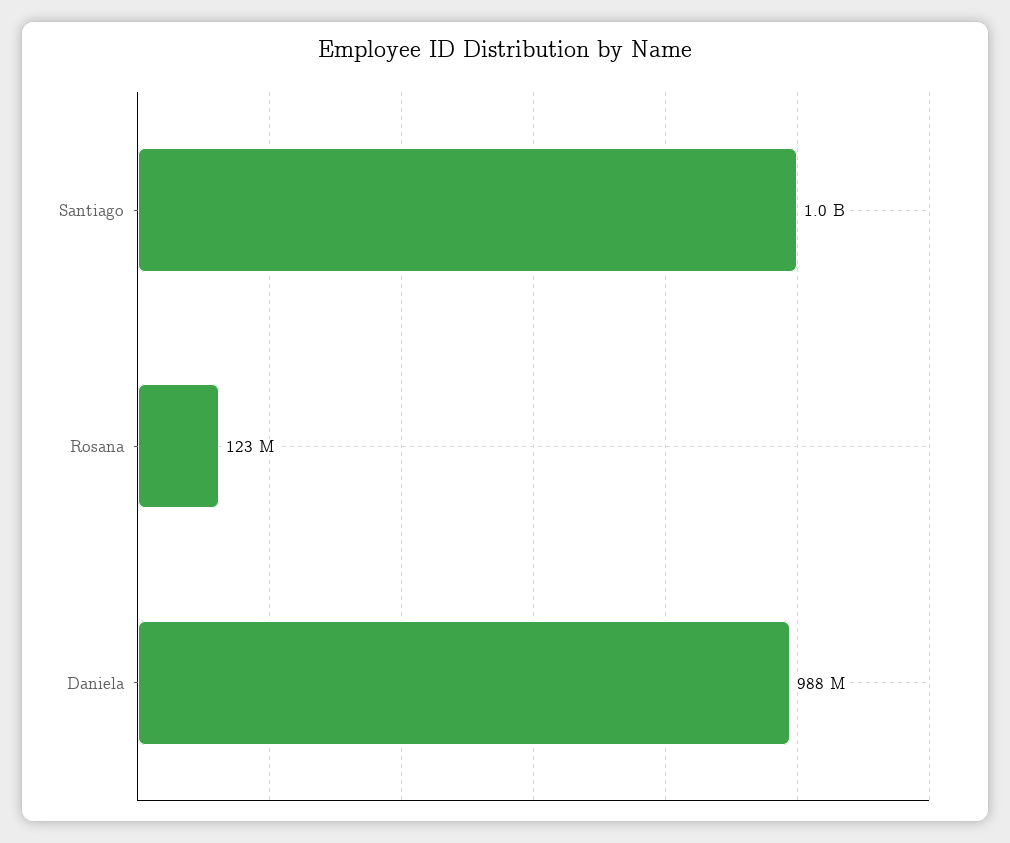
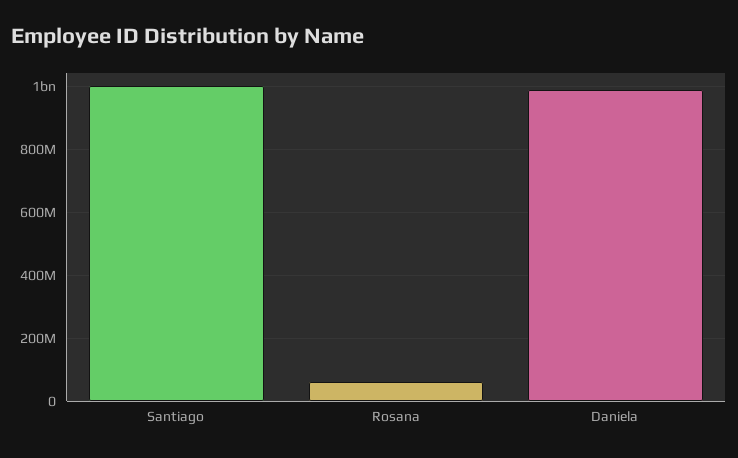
Rosana: 123000000 -> 60000000

